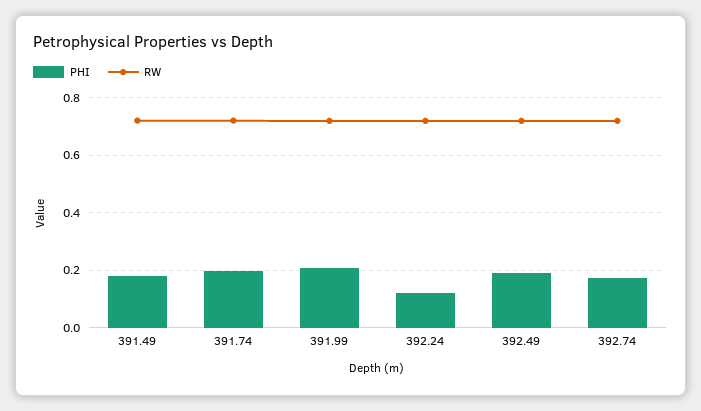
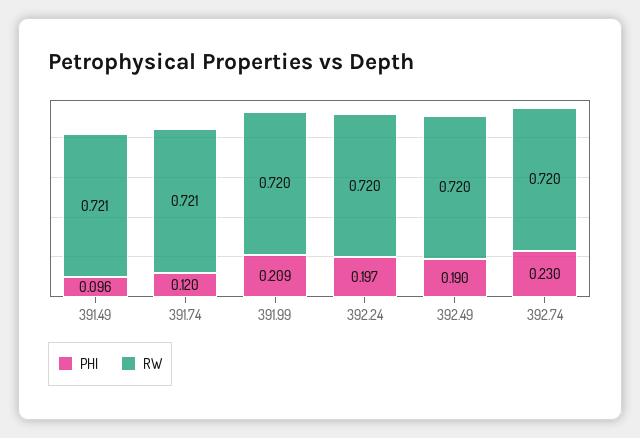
PHI, 391.49: 0.175 -> 0.096
PHI, 391.74: 0.2 -> 0.12
PHI, 392.24: 0.125 -> 0.197
PHI, 392.74: 0.175 -> 0.23

